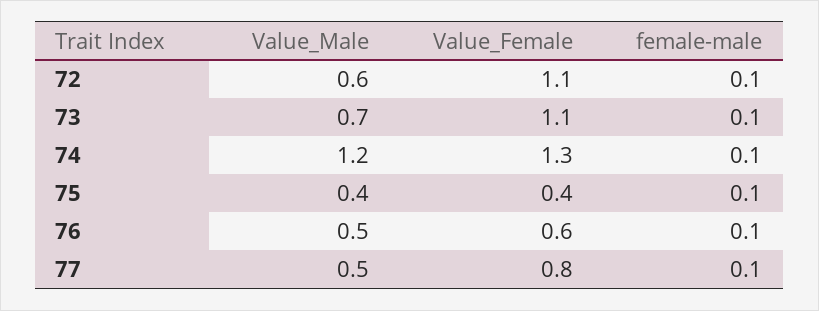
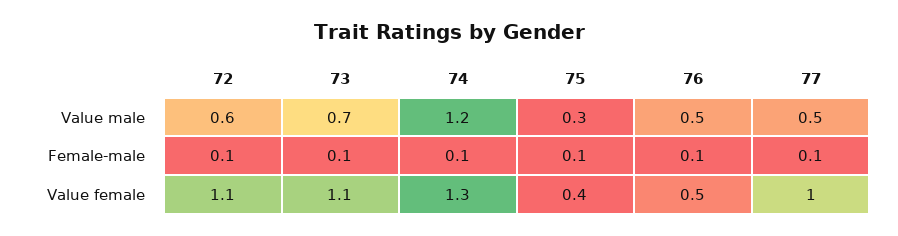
Value_Male, 75: 0.4 -> 0.3
Value_Female, 76: 0.6 -> 0.5
Value_Female, 77: 0.8 -> 1

